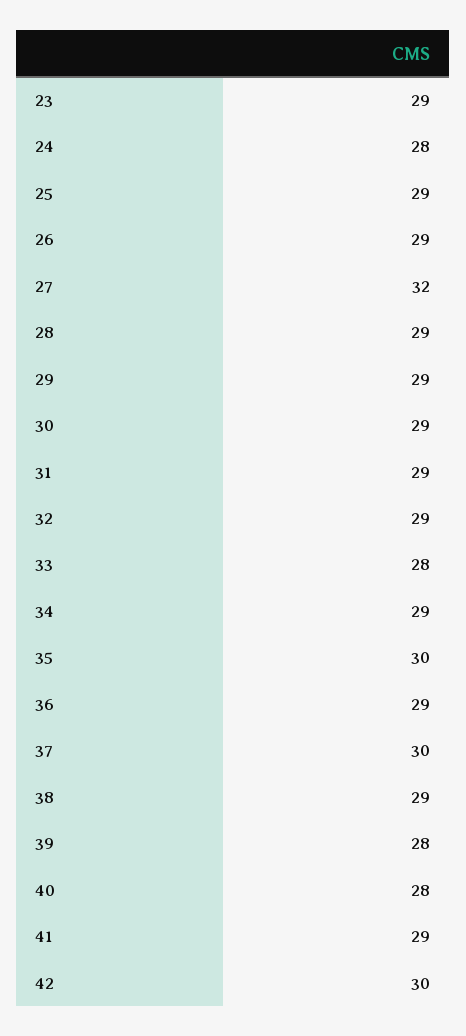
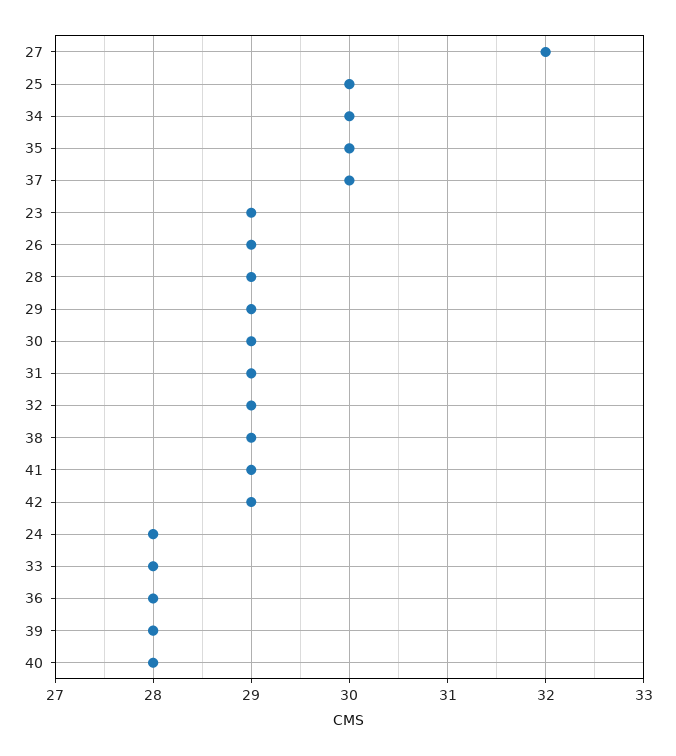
25: 29 -> 30
34: 29 -> 30
36: 29 -> 28
42: 30 -> 29

